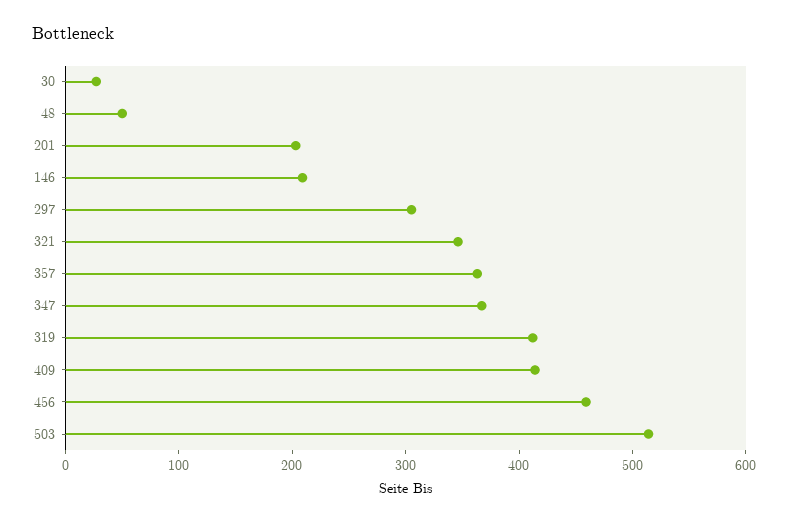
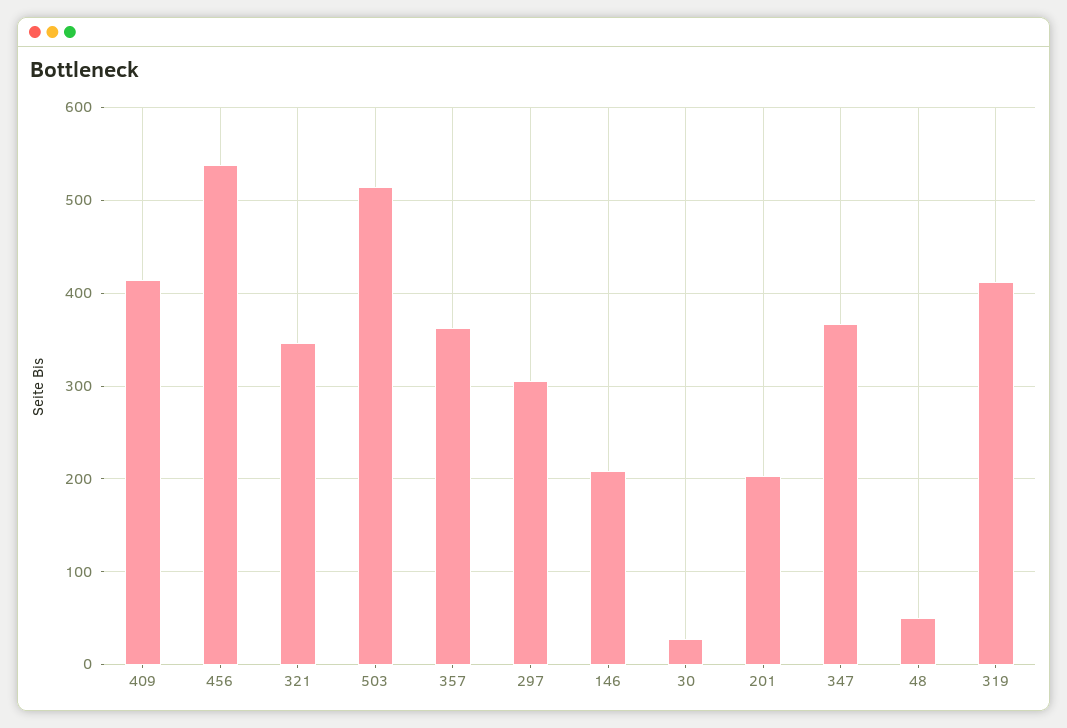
456: 460 -> 540

